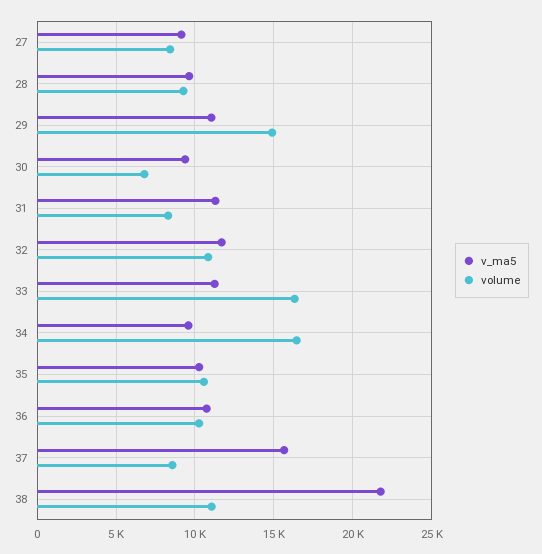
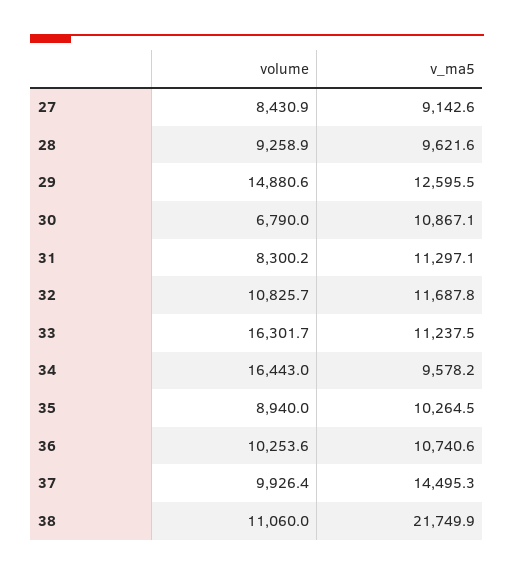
v_ma5, 29: 11000 -> 12595.5
v_ma5, 30: 9500 -> 10867.1
volume, 35: 10500 -> 8940
v_ma5, 37: 15500 -> 14495.3
volume, 37: 8500 -> 9926.4

